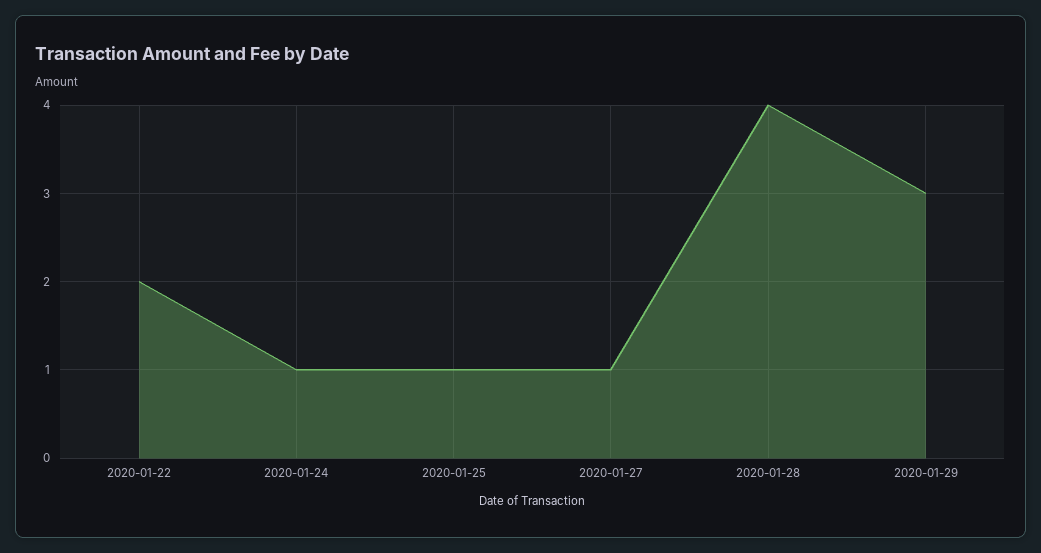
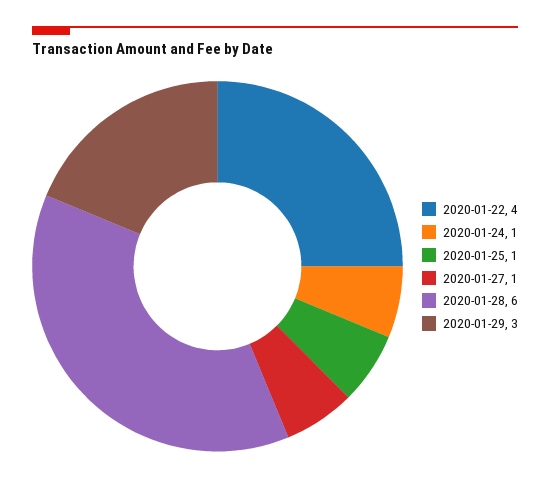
2020-01-22: 2 -> 4
2020-01-28: 4 -> 6

